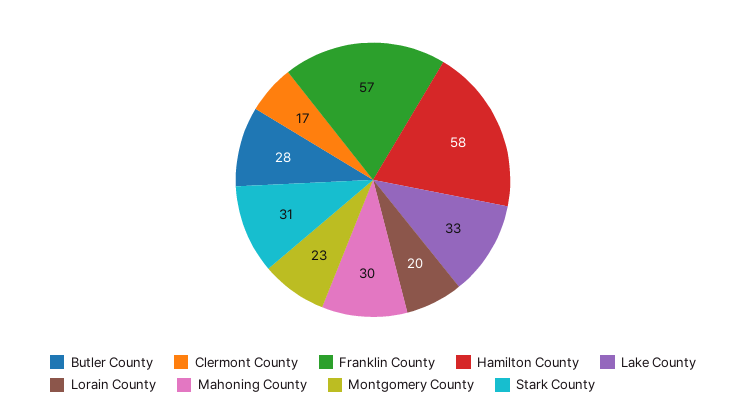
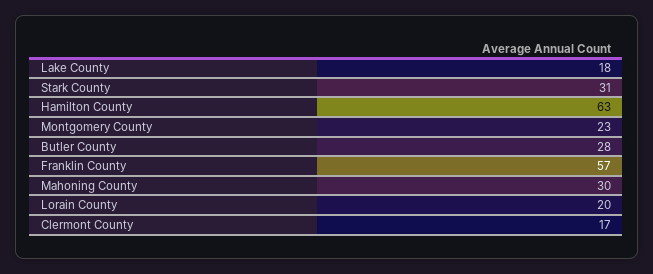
Hamilton County: 58 -> 63
Lake County: 33 -> 18

